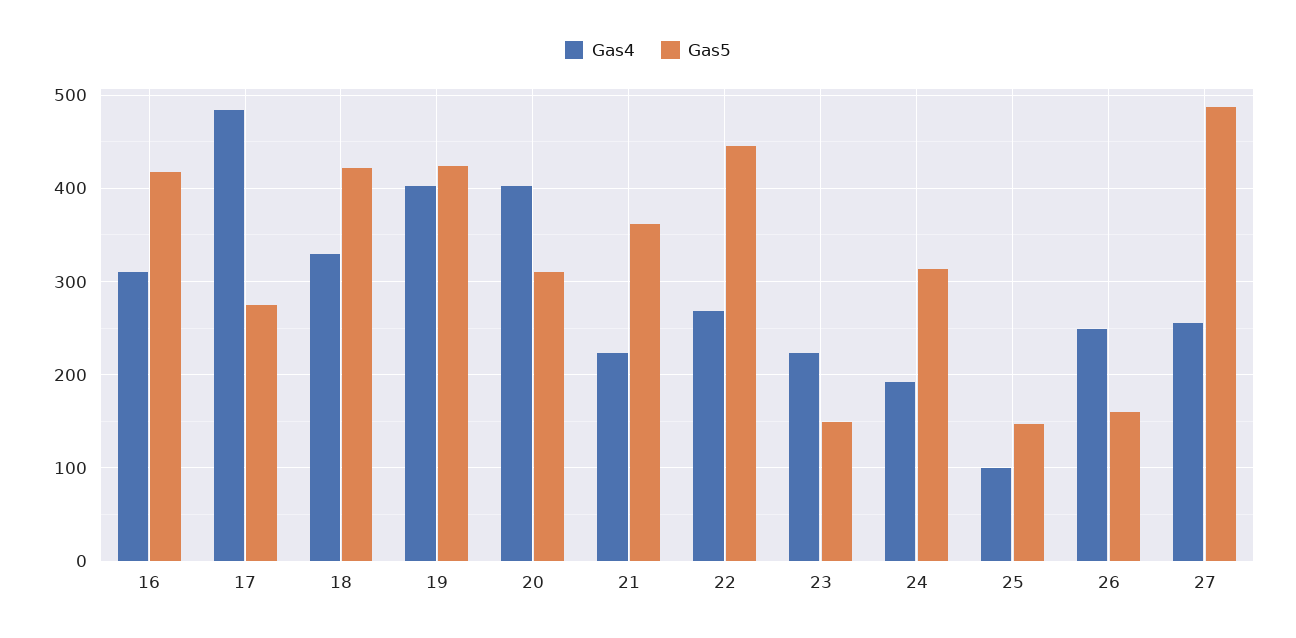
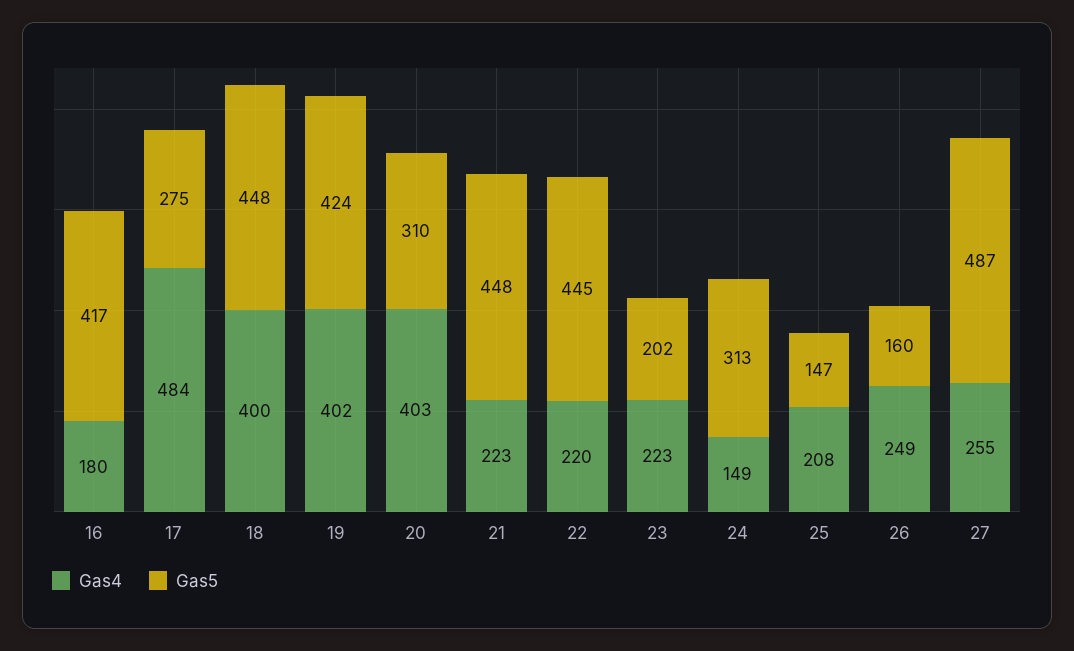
Gas4, 16: 310 -> 180
Gas4, 18: 330 -> 400
Gas5, 18: 420 -> 448
Gas5, 21: 360 -> 448
Gas4, 22: 270 -> 220
Gas5, 23: 150 -> 202
Gas4, 24: 190 -> 149
Gas4, 25: 100 -> 208

